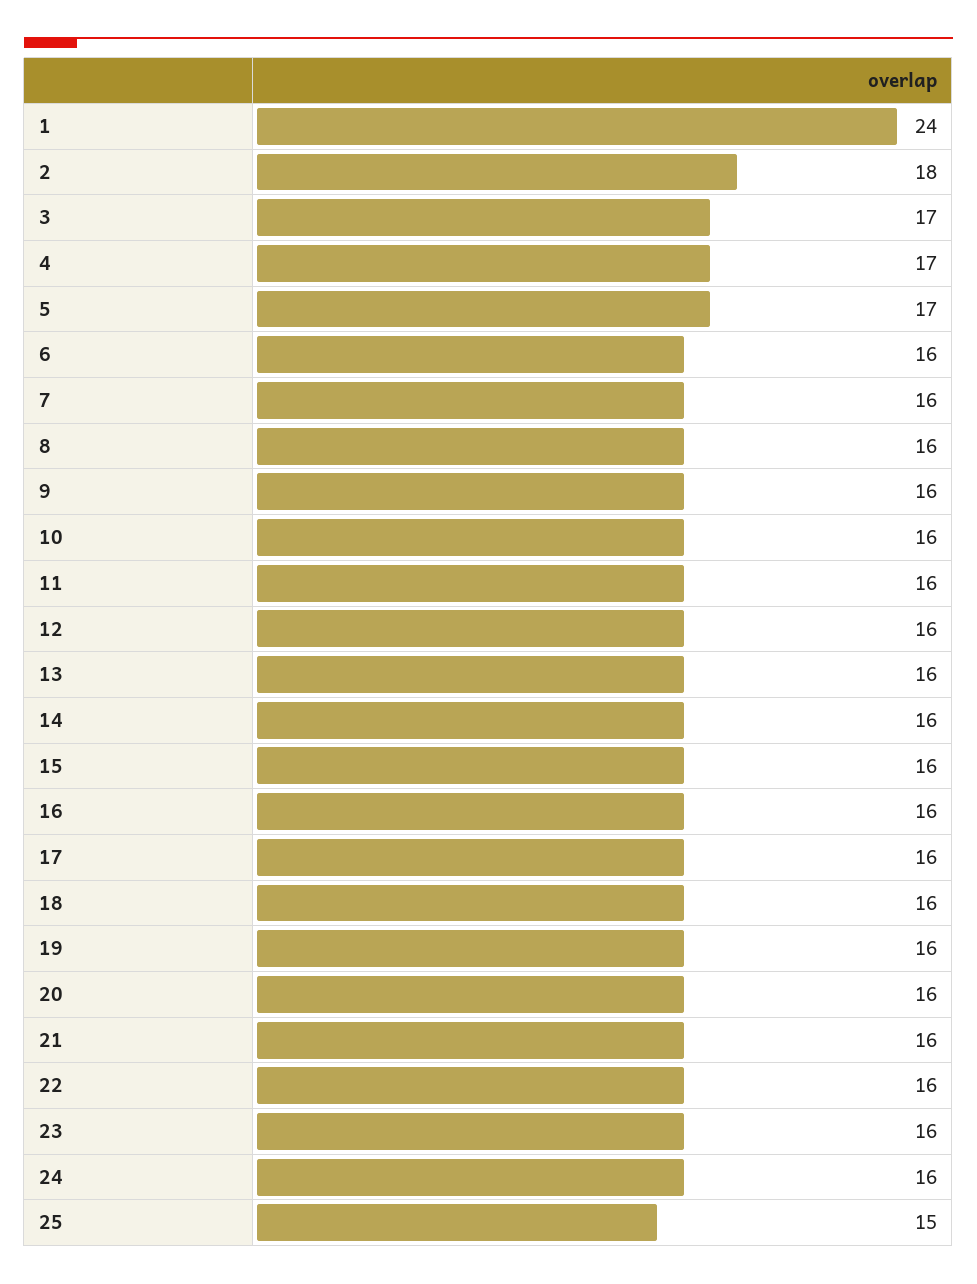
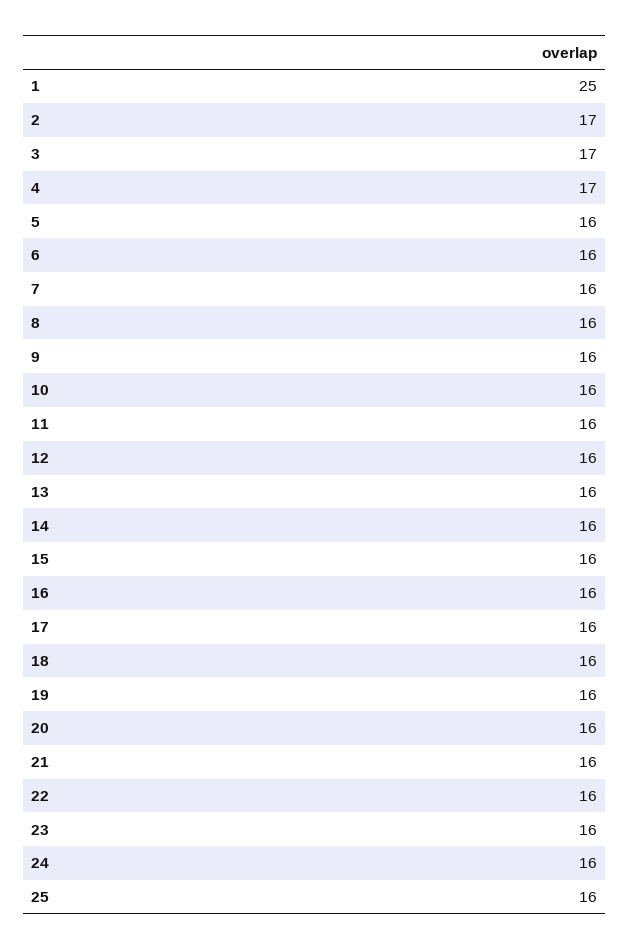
1: 24 -> 25
2: 18 -> 17
5: 17 -> 16
25: 15 -> 16

